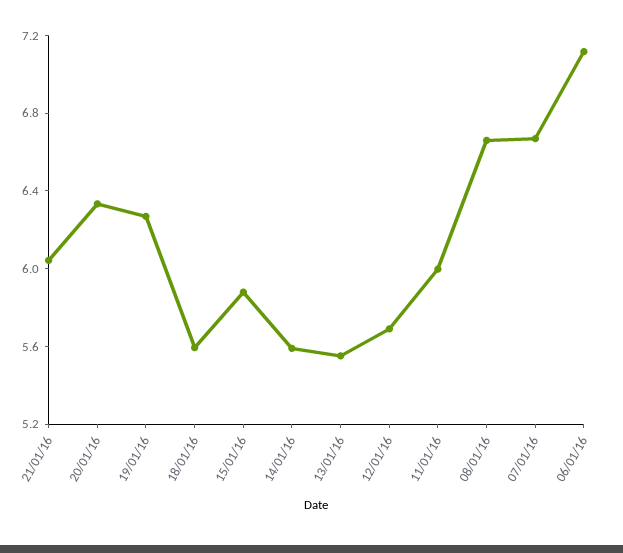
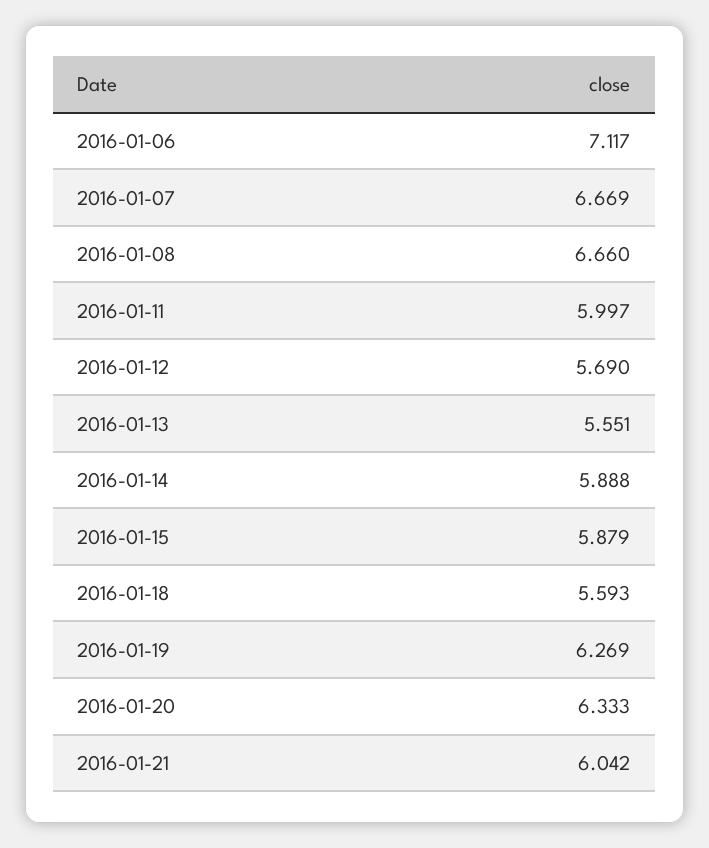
14/01/16: 5.6 -> 5.888

